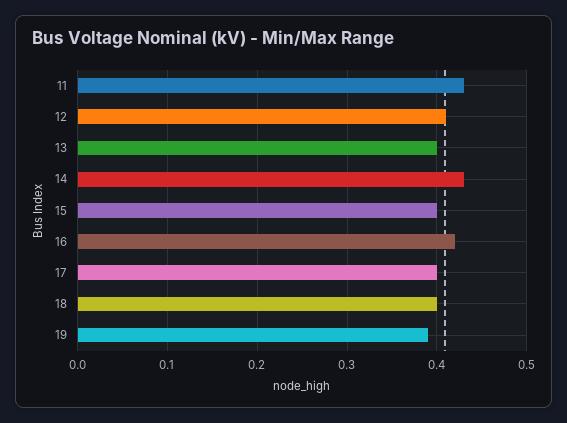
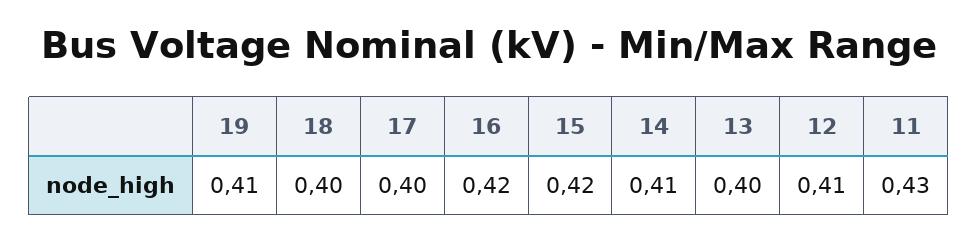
14: 0.43 -> 0.41
15: 0.4 -> 0.42
19: 0.39 -> 0.41

